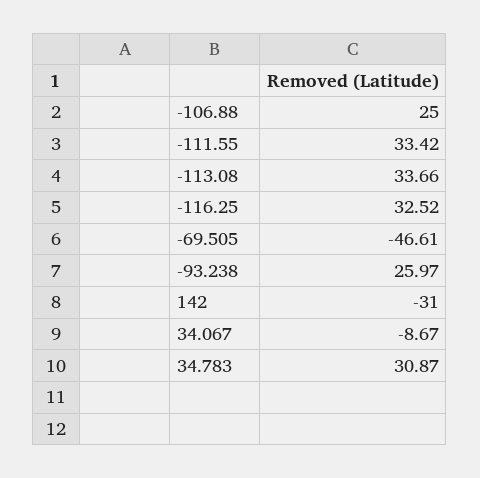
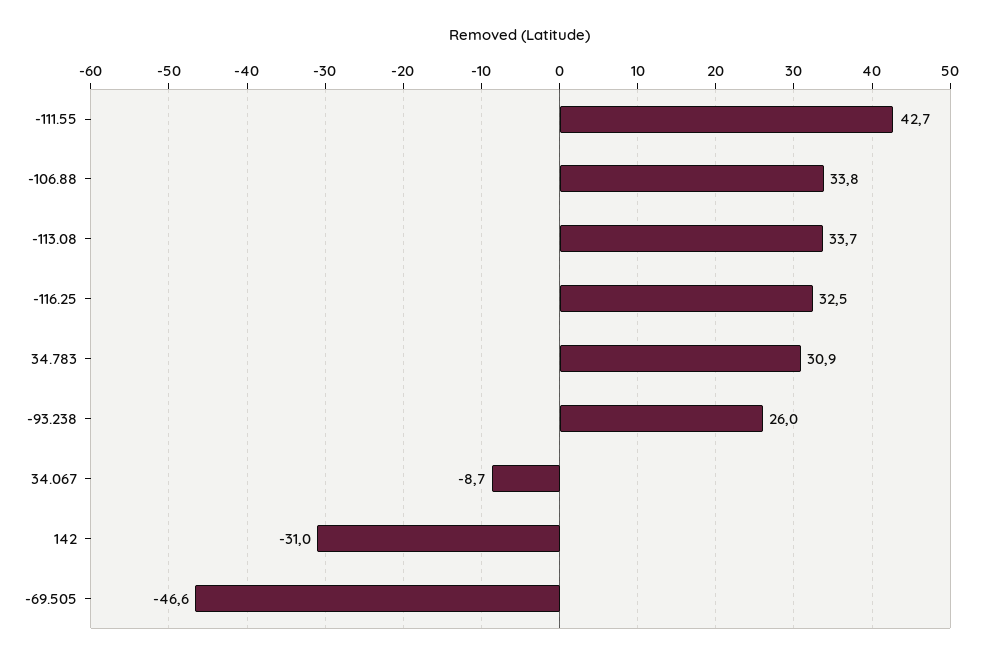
-106.88: 25 -> 33.8
-111.55: 33.42 -> 42.7

